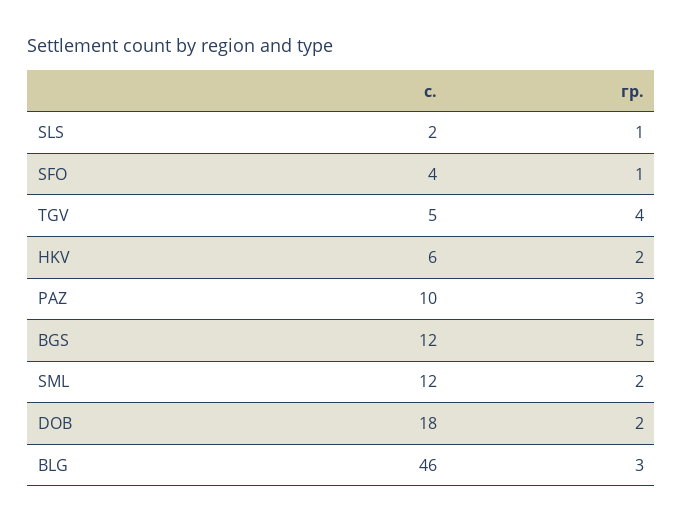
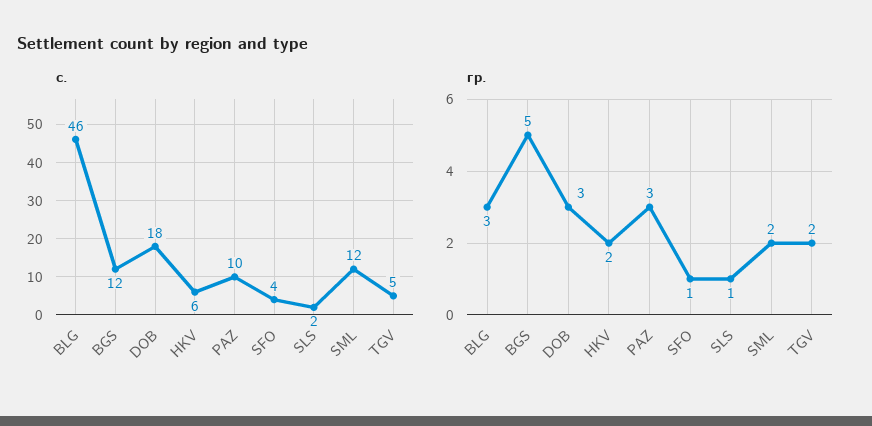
гр., TGV: 4 -> 2
гр., DOB: 2 -> 3

